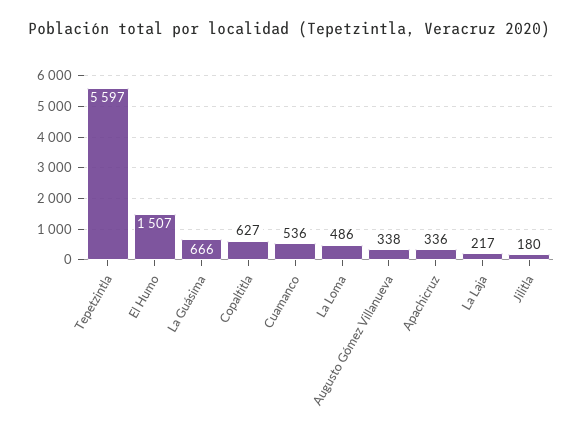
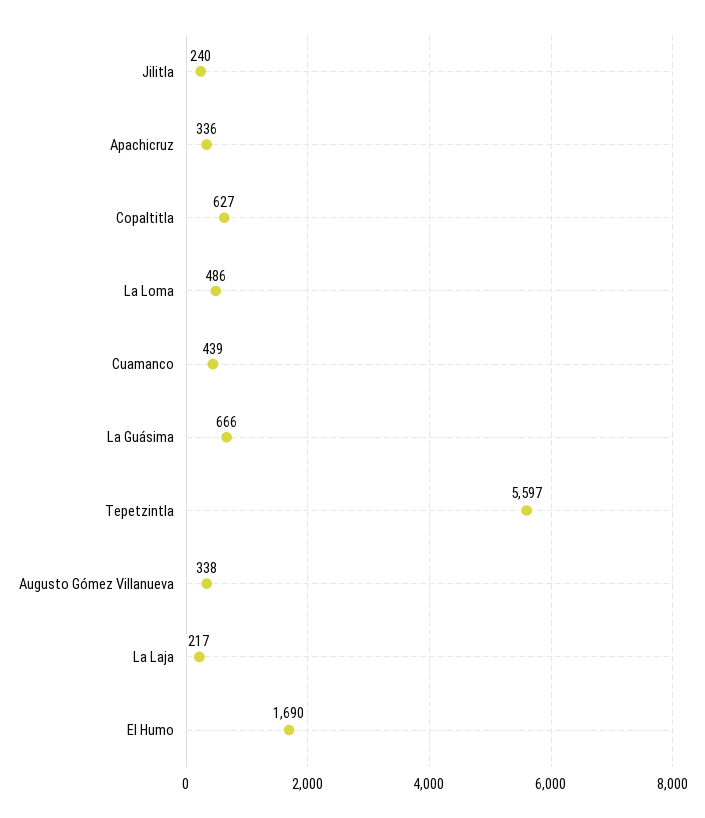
El Humo: 1507 -> 1690
Cuamanco: 536 -> 439
Jilitla: 180 -> 240

